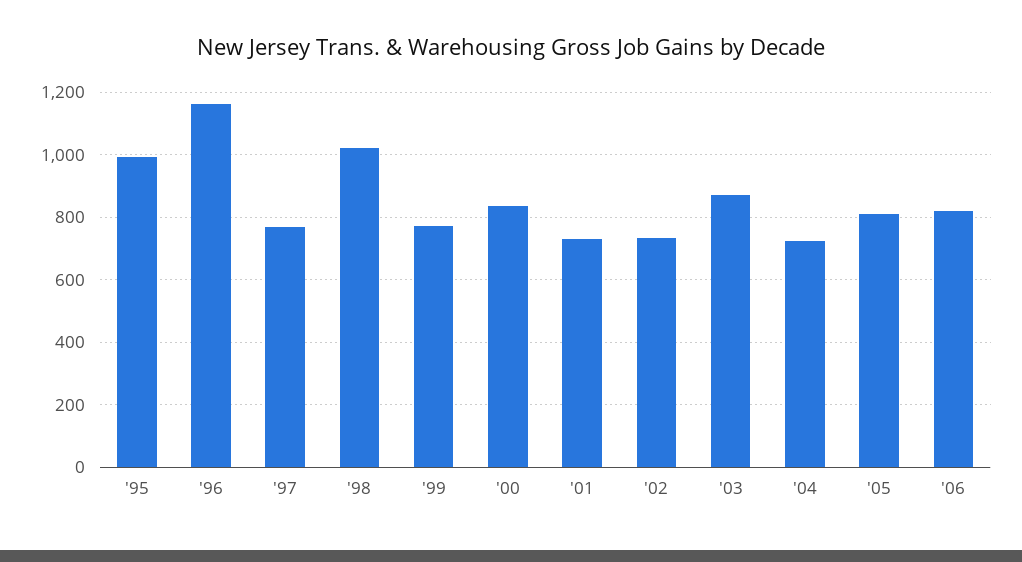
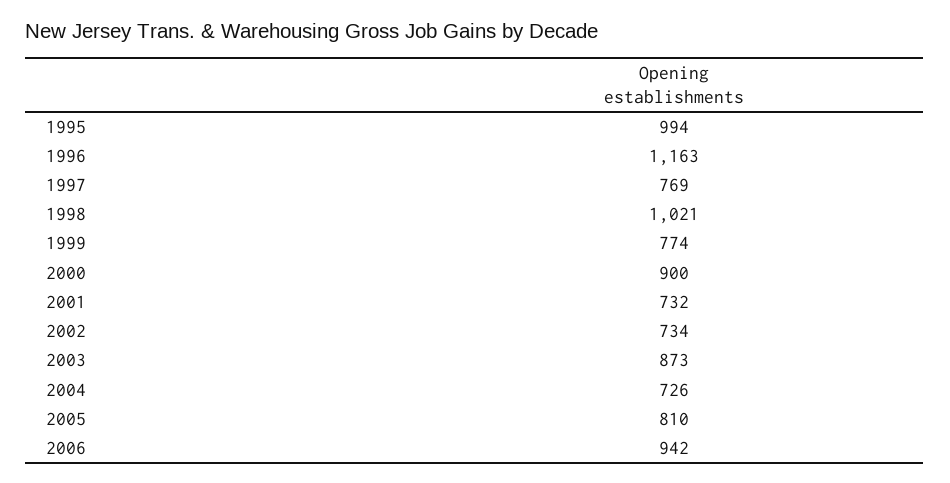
'00: 840 -> 900
'06: 820 -> 942

